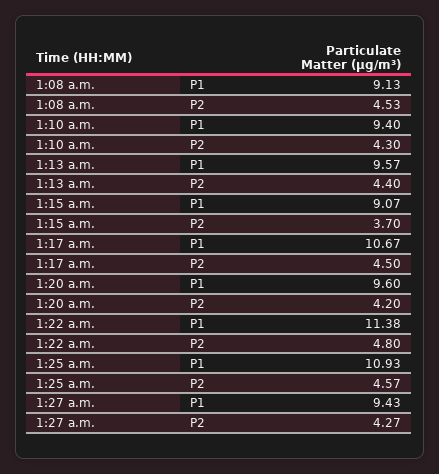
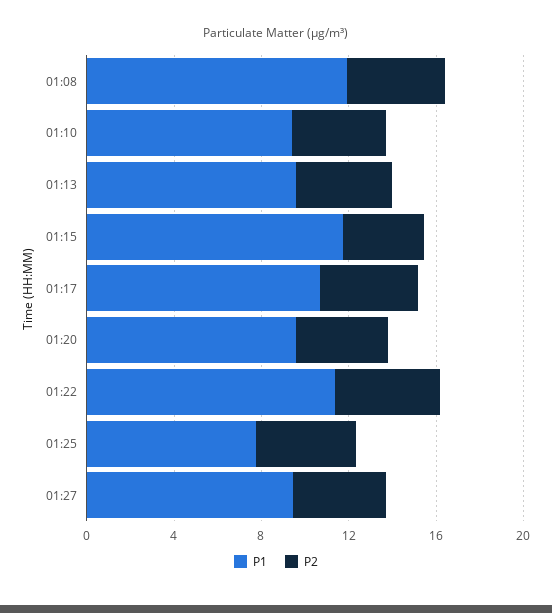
P1, 1:08 a.m.: 9.13 -> 12
P1, 1:15 a.m.: 9.07 -> 12
P1, 1:25 a.m.: 10.93 -> 8

